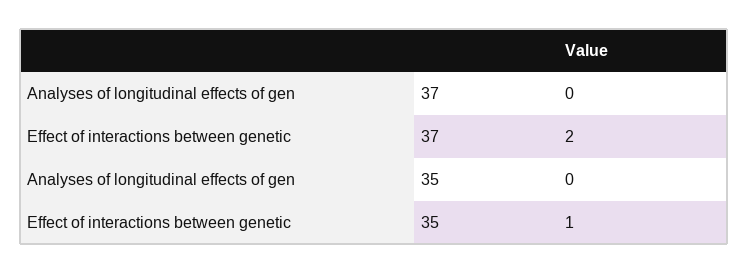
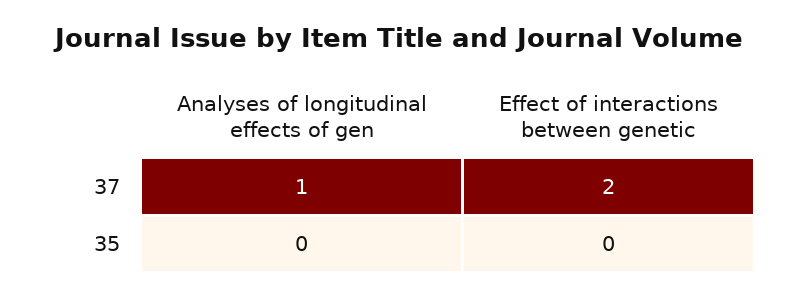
Analyses of longitudinal effects of gen, 37: 0 -> 1
Effect of interactions between genetic, 35: 1 -> 0

